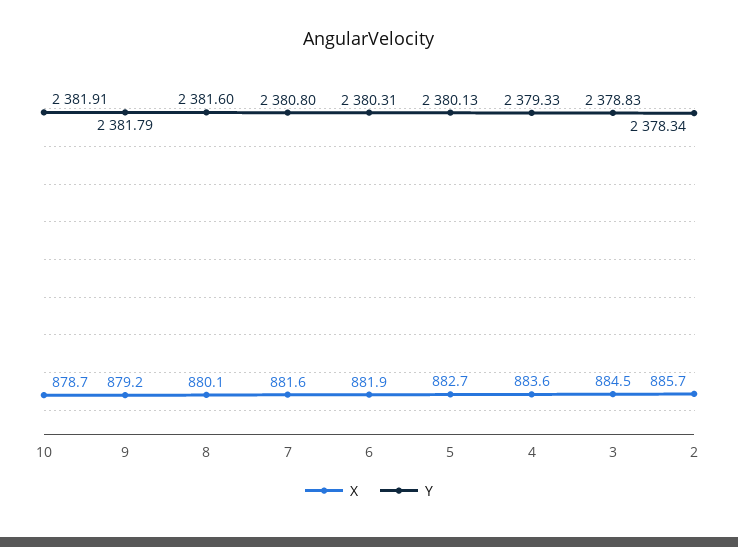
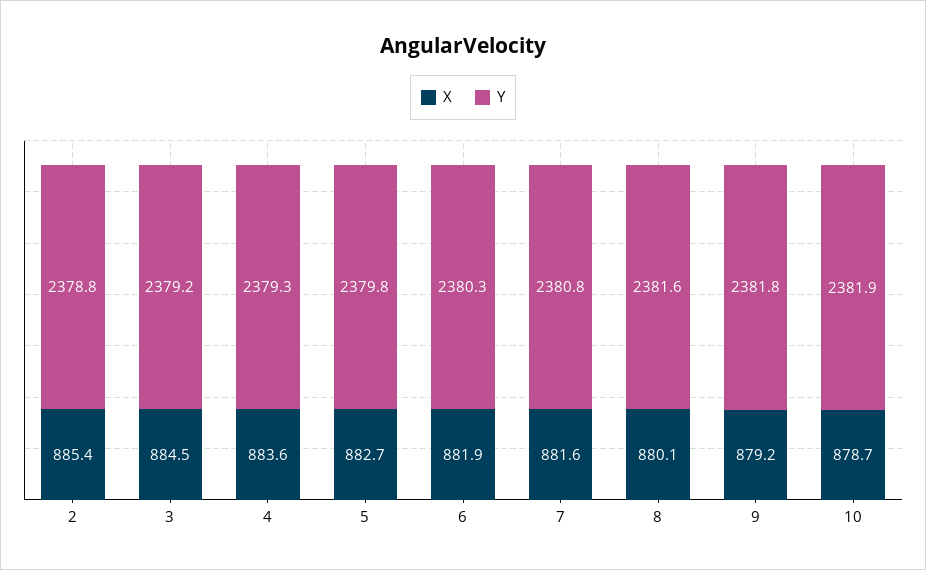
Y, 5: 2380.13 -> 2379.8
Y, 3: 2378.83 -> 2379.2
X, 2: 885.7 -> 885.4
Y, 2: 2378.34 -> 2378.8

